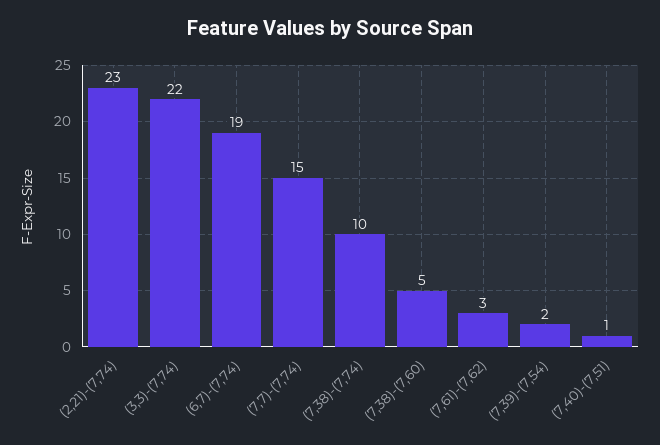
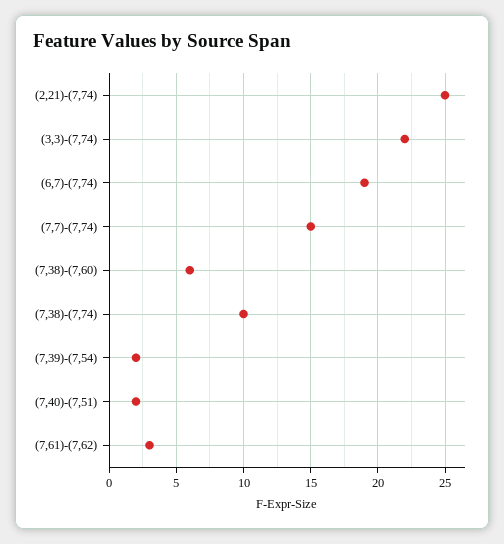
(2,21)-(7,74): 23 -> 25
(7,38)-(7,60): 5 -> 6
(7,40)-(7,51): 1 -> 2

